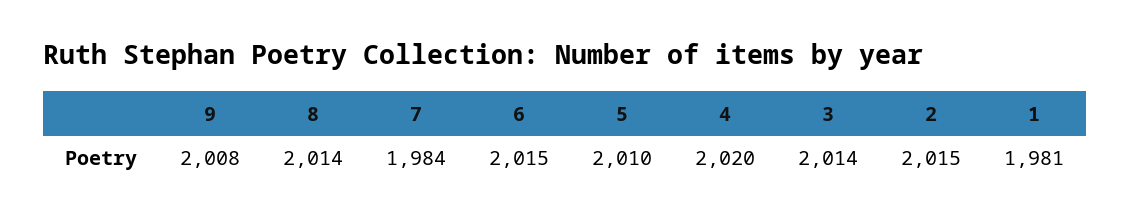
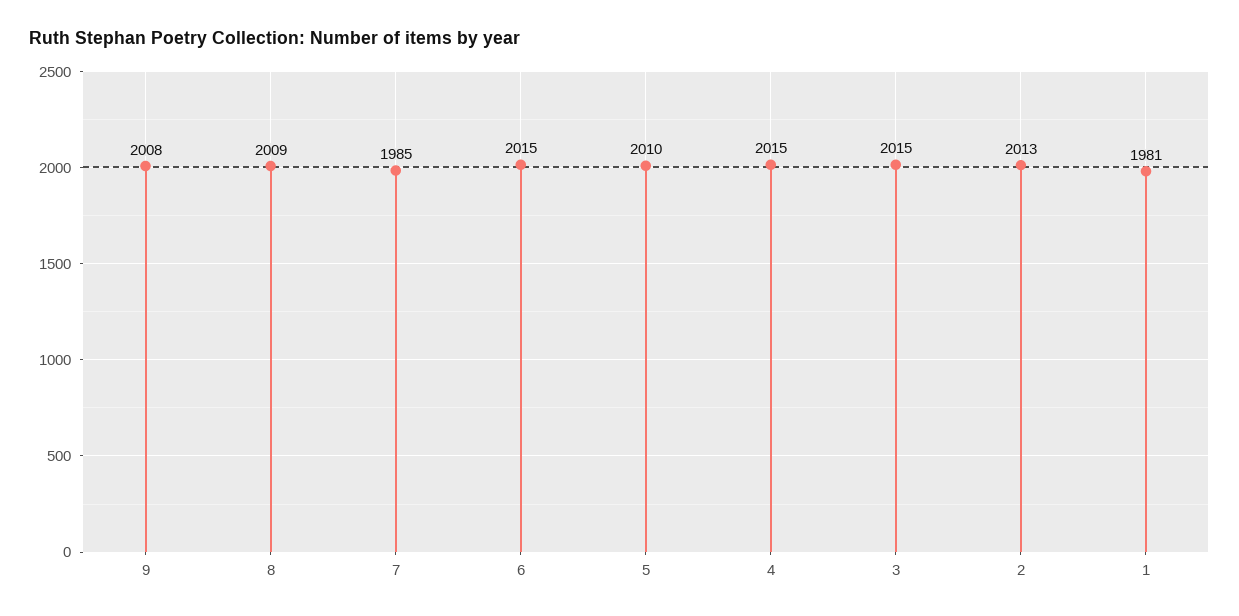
8: 2014 -> 2009
7: 1984 -> 1985
4: 2020 -> 2015
3: 2014 -> 2015
2: 2015 -> 2013

